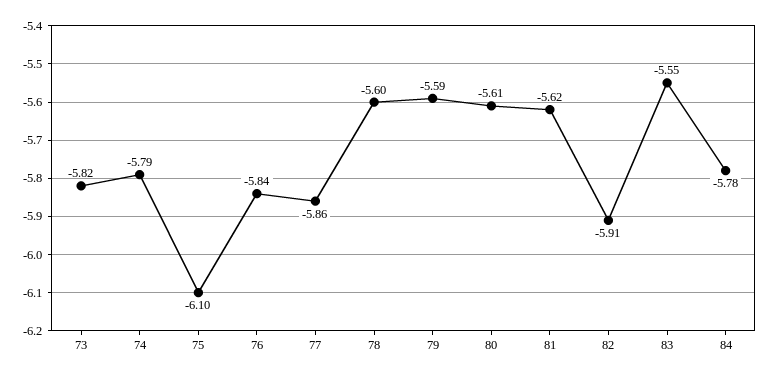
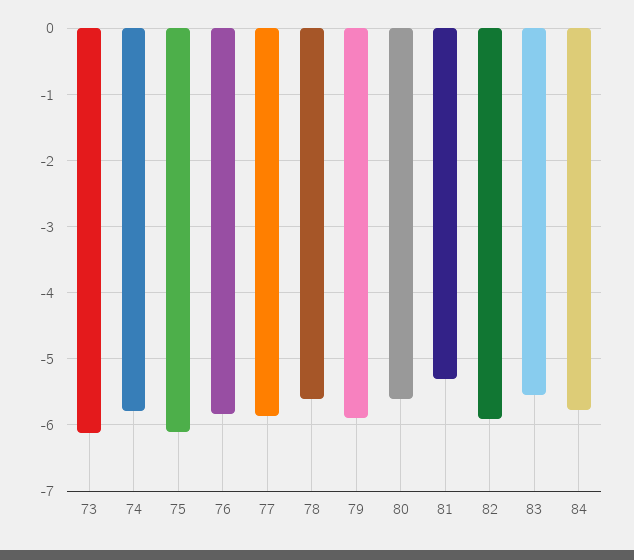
73: -5.82 -> -6.1
79: -5.59 -> -5.9
81: -5.62 -> -5.3

